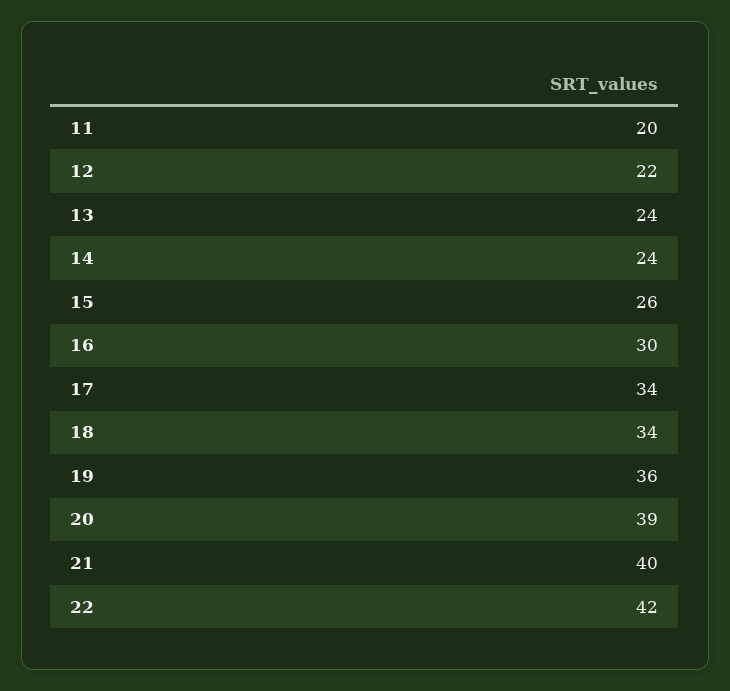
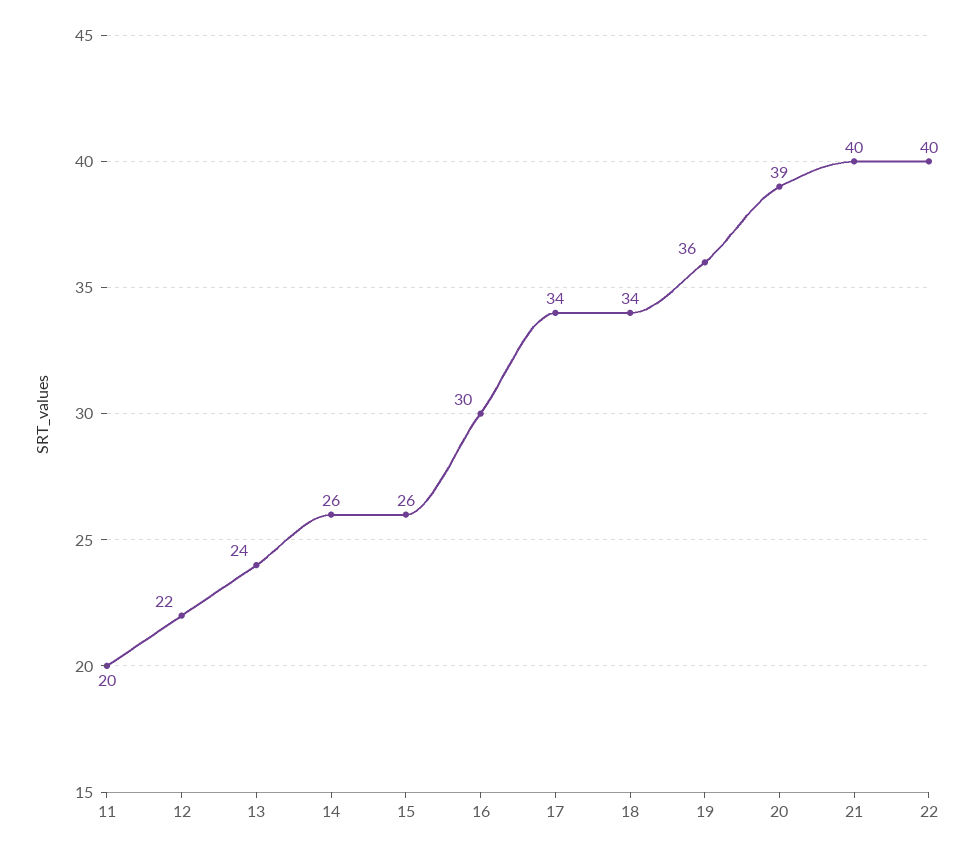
14: 24 -> 26
22: 42 -> 40

